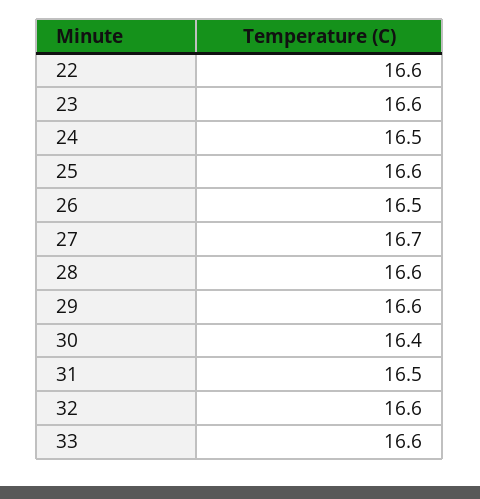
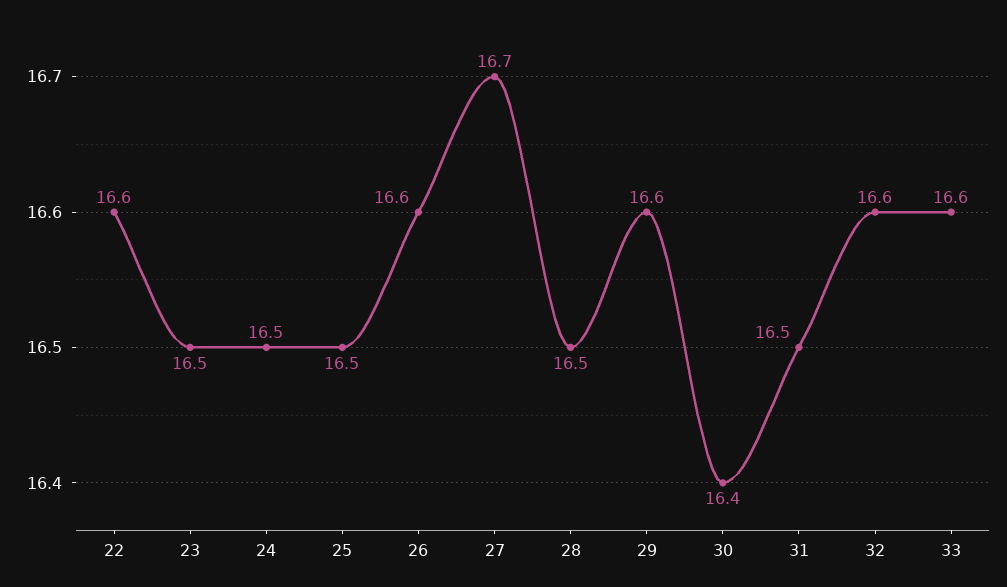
23: 16.6 -> 16.5
25: 16.6 -> 16.5
26: 16.5 -> 16.6
28: 16.6 -> 16.5

